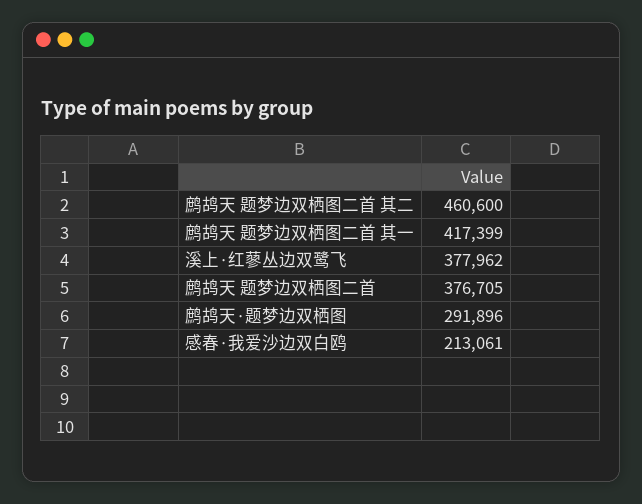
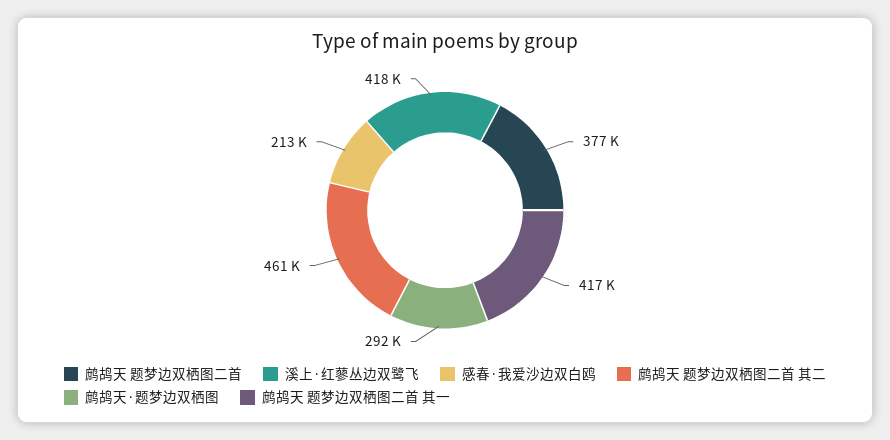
溪上·红蓼丛边双鹭飞: 377962 -> 418000

